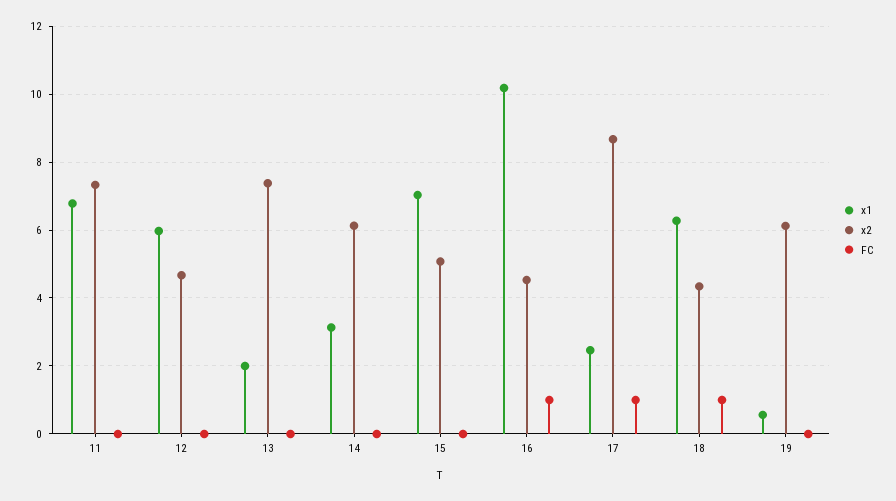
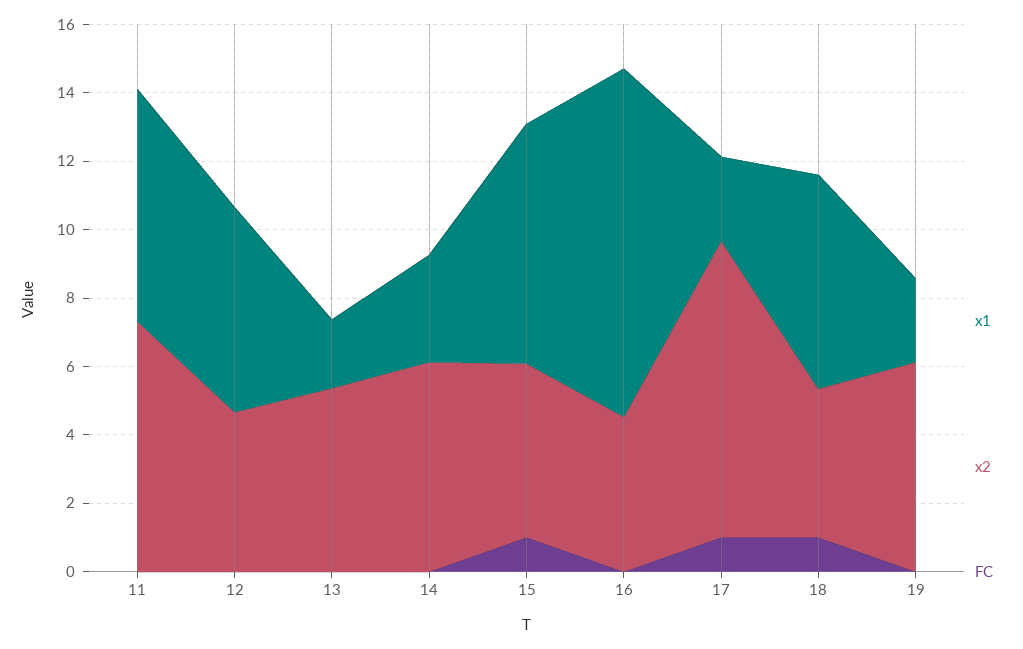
x2, 13: 7.4 -> 5.5
FC, 15: 0 -> 1
FC, 16: 1 -> 0
x1, 19: 0.6 -> 2.5

